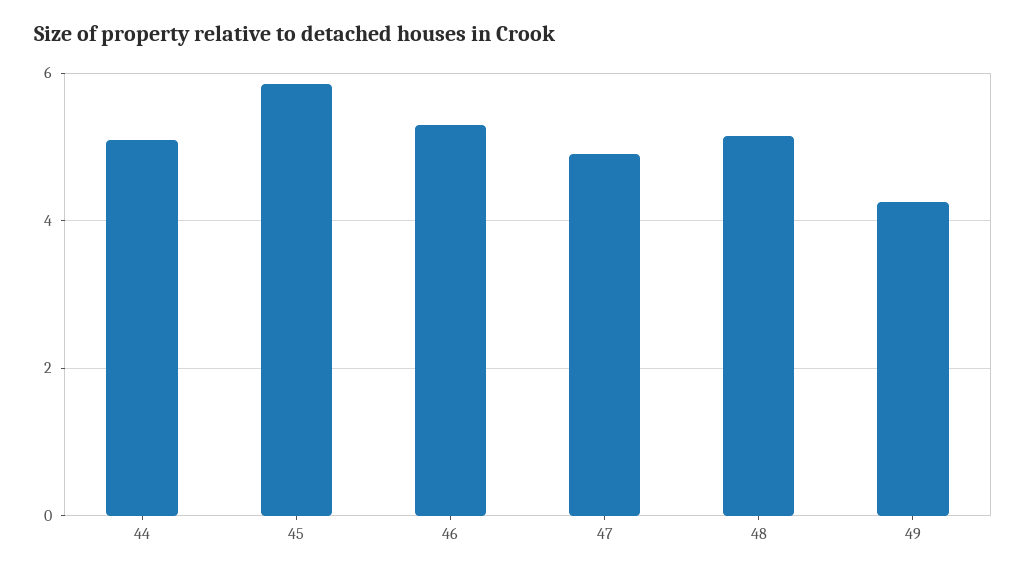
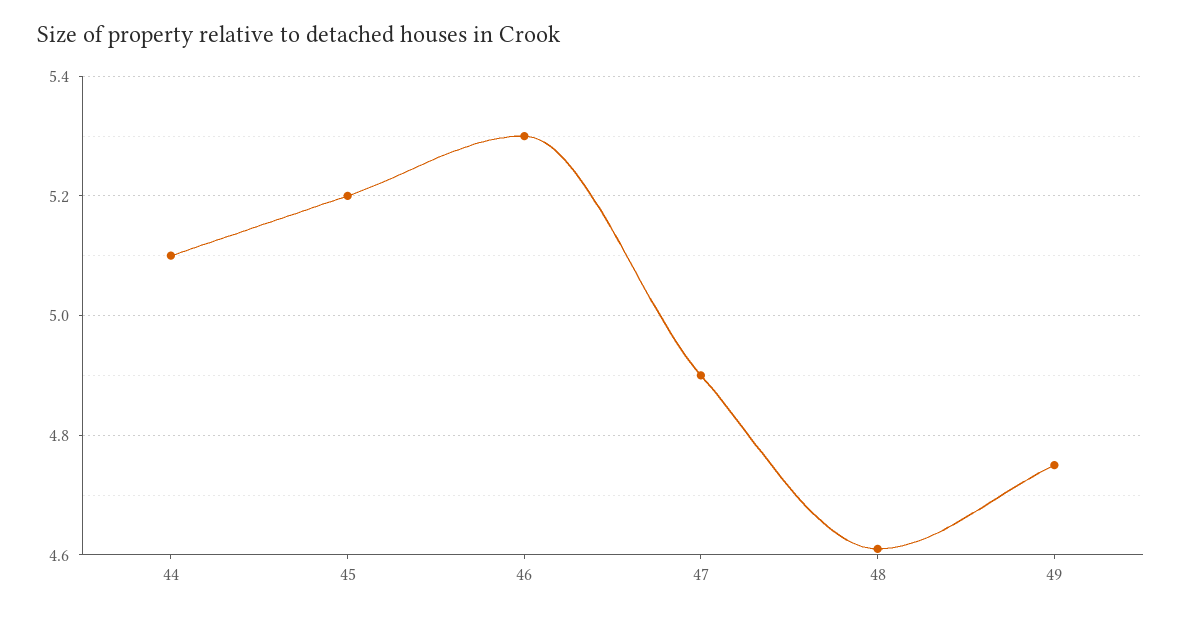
45: 5.8 -> 5.2
48: 5.2 -> 4.6
49: 4.2 -> 4.75

